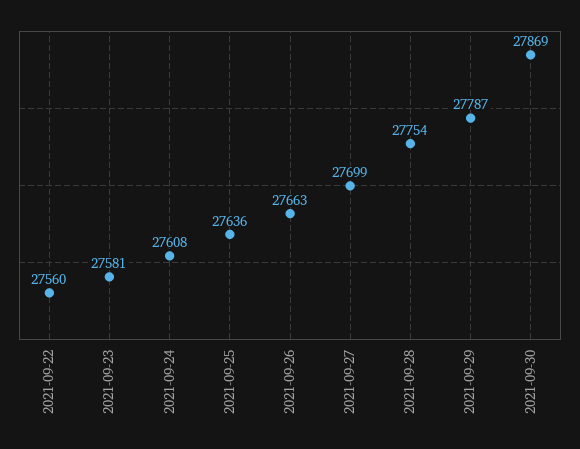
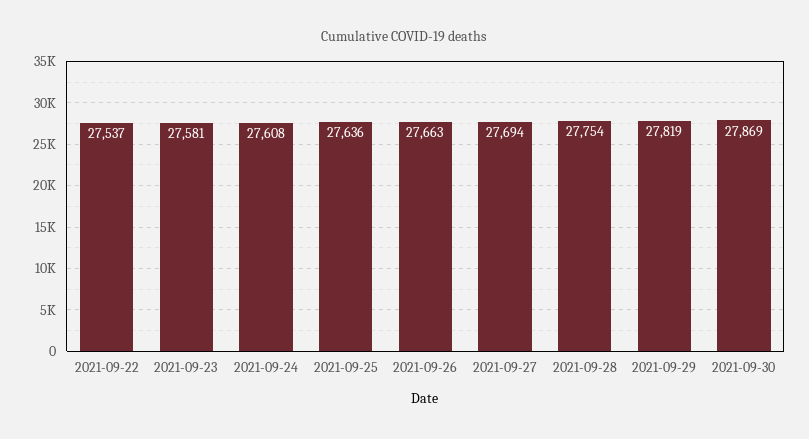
2021-09-22: 27560 -> 27537
2021-09-27: 27699 -> 27694
2021-09-29: 27787 -> 27819

